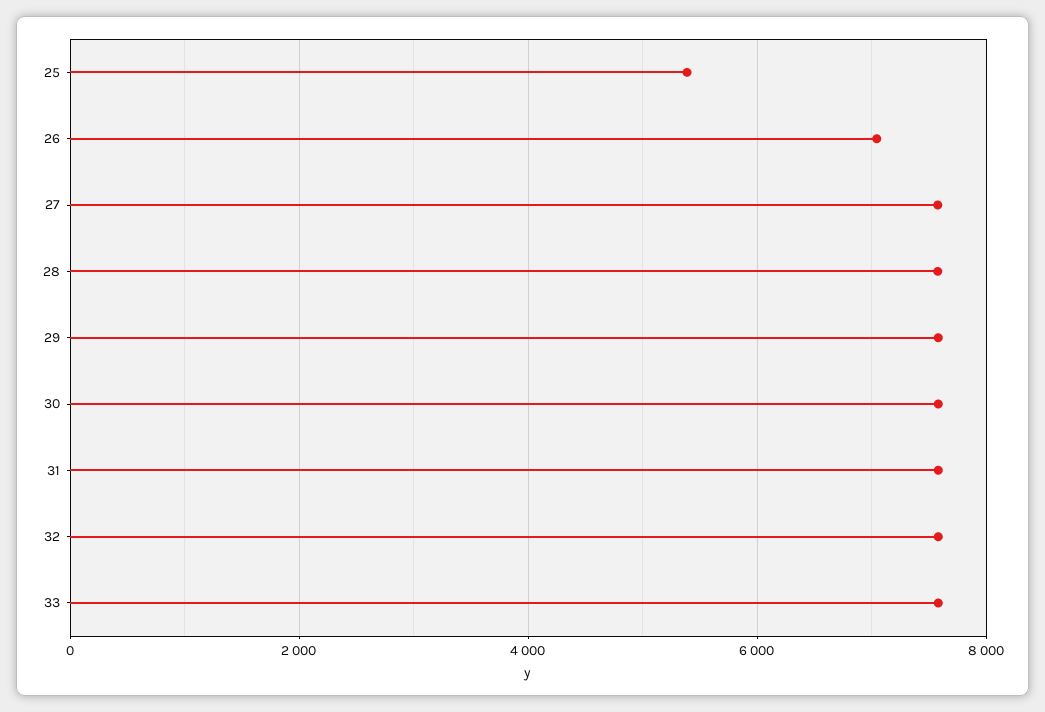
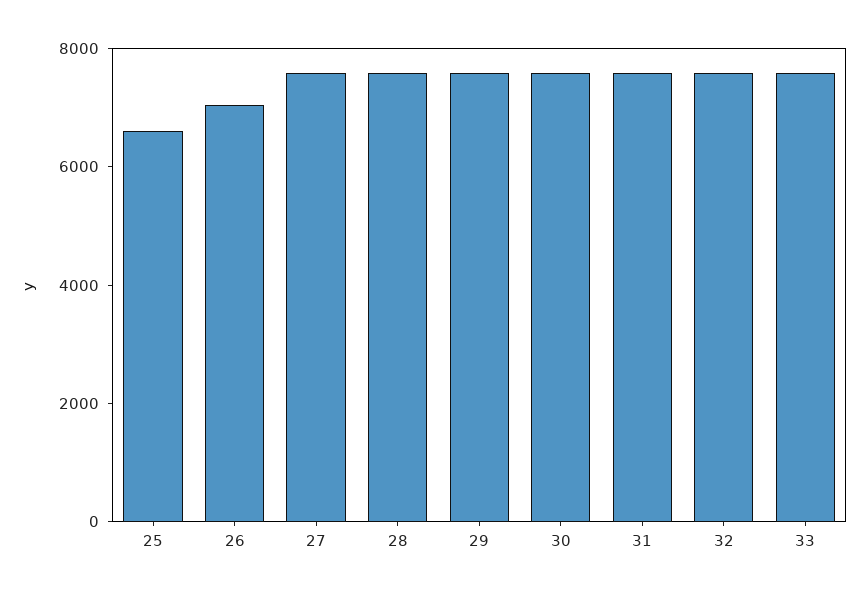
25: 5400 -> 6500

